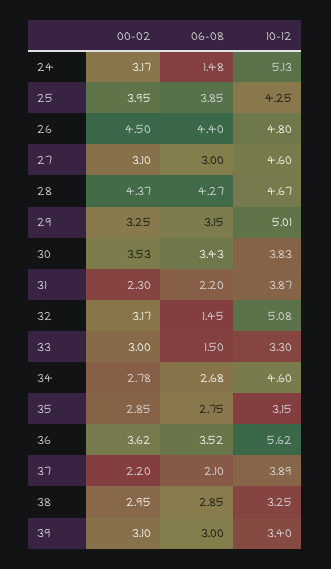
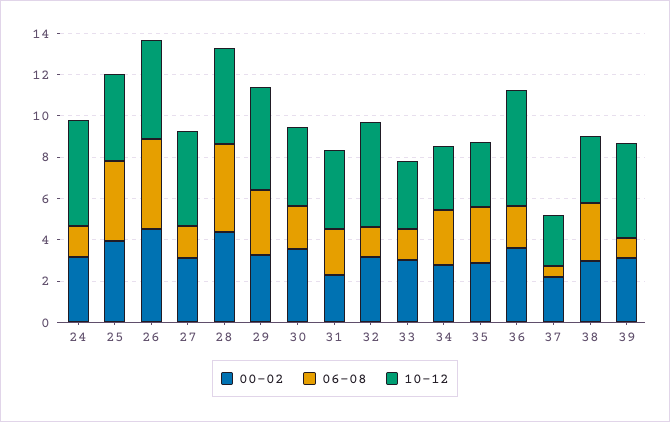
06-08, 27: 3 -> 1.5
06-08, 30: 3.43 -> 2
10-12, 34: 4.6 -> 3
06-08, 36: 3.52 -> 2
06-08, 37: 2.1 -> 0.5
10-12, 37: 3.89 -> 2.5
06-08, 39: 3 -> 1
10-12, 39: 3.4 -> 4.5

